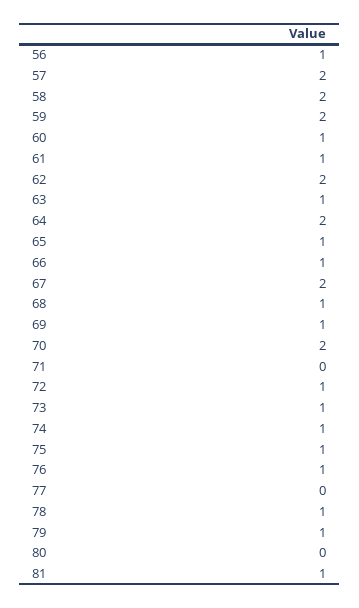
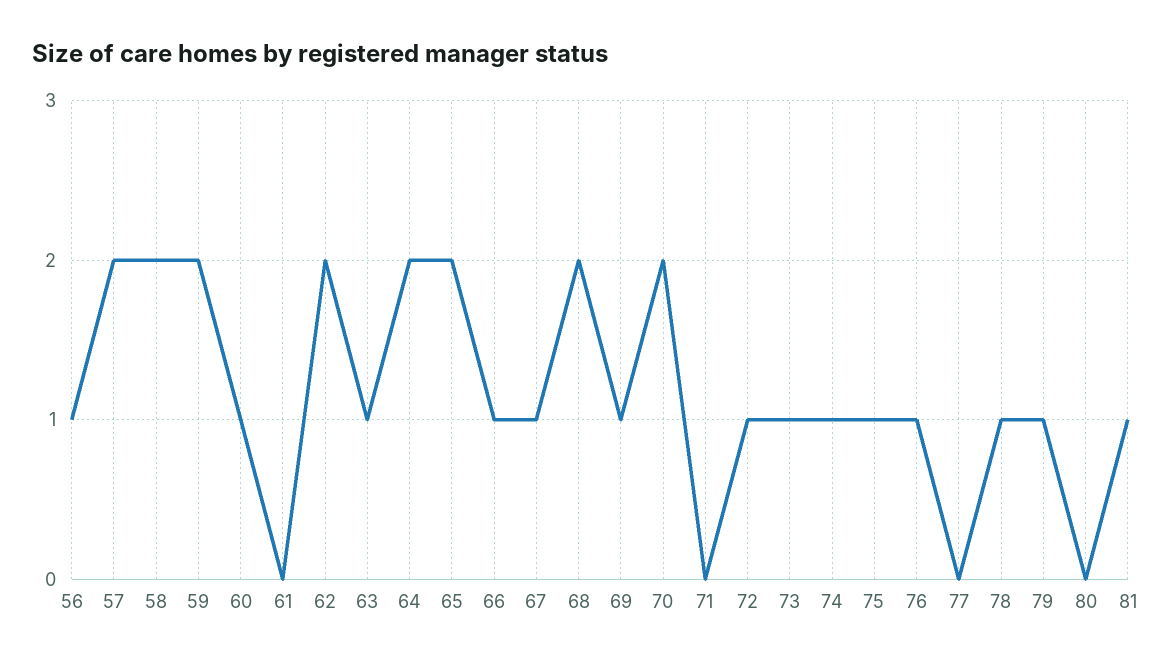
61: 1 -> 0
65: 1 -> 2
67: 2 -> 1
68: 1 -> 2

